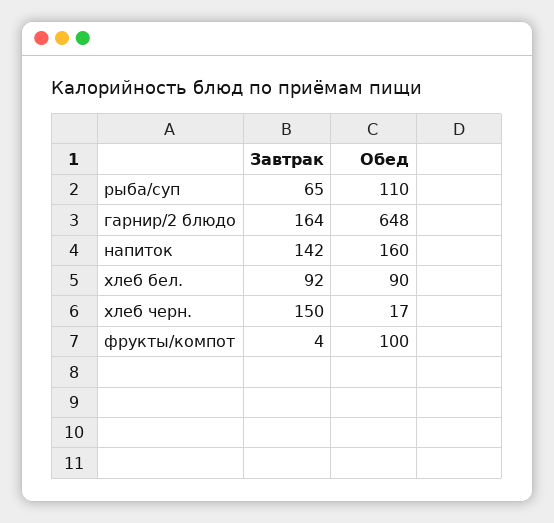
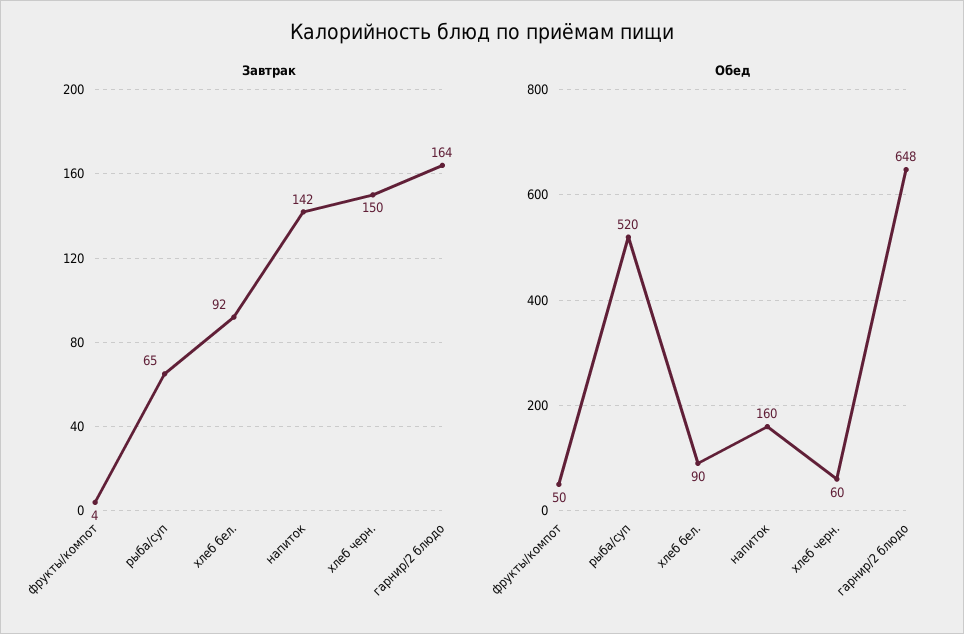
Обед, рыба/суп: 110 -> 520
Обед, хлеб черн.: 17 -> 60
Обед, фрукты/компот: 100 -> 50

